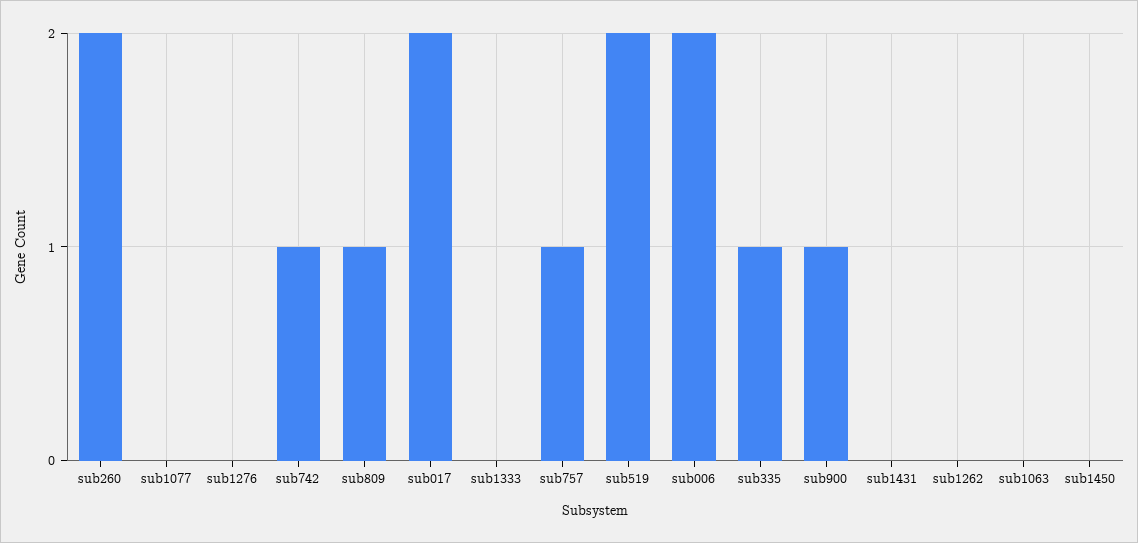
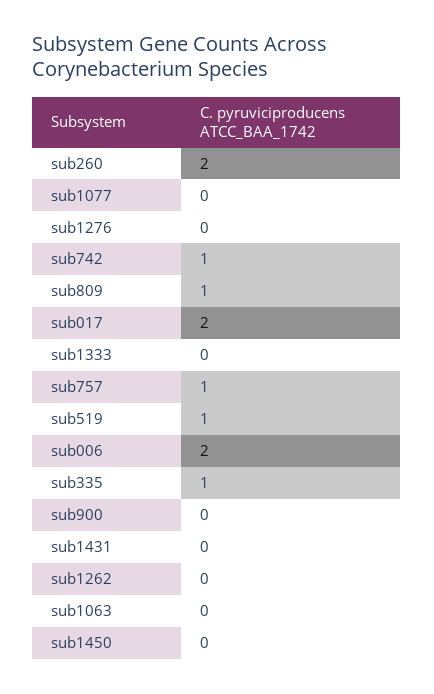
sub519: 2 -> 1
sub900: 1 -> 0

